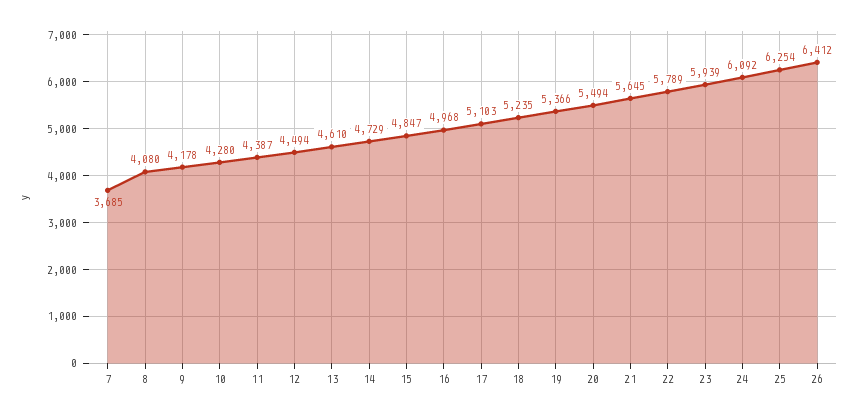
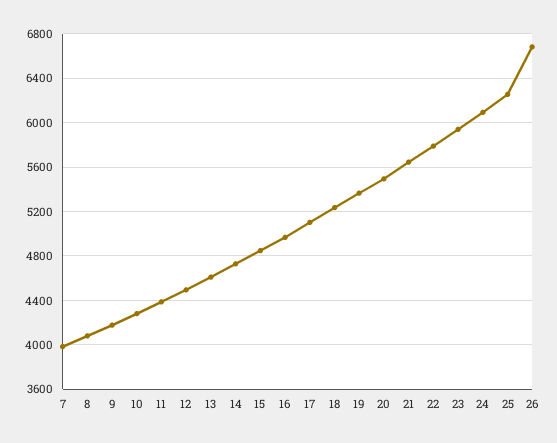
7: 3685 -> 4000
26: 6412 -> 6700

